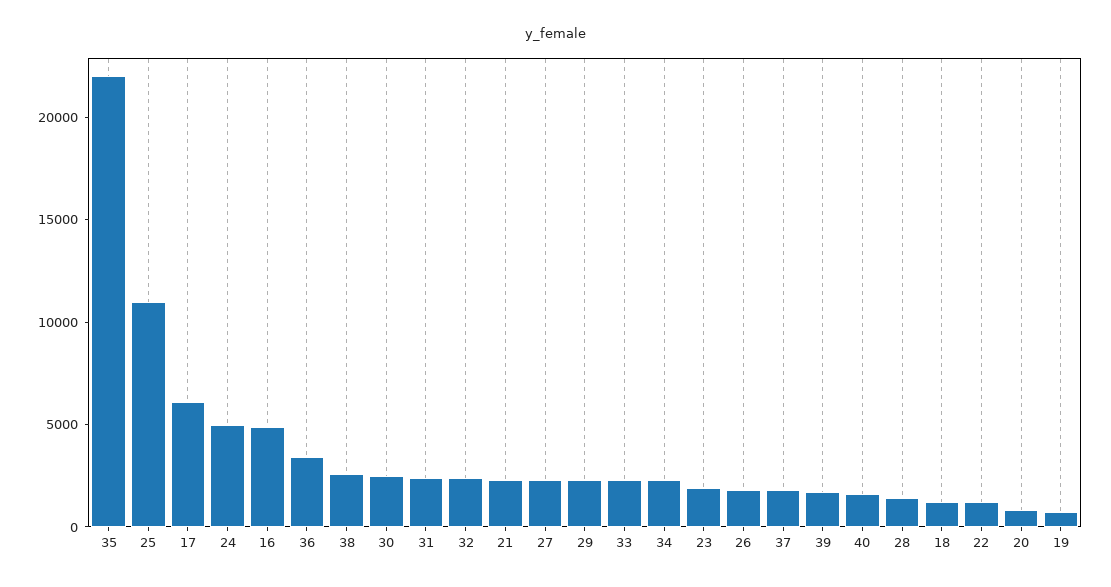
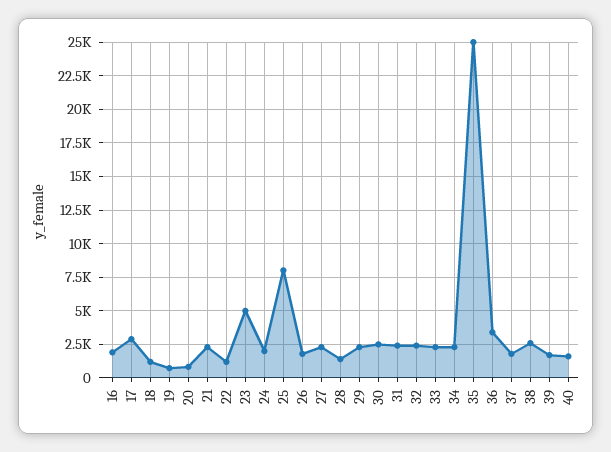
35: 22000 -> 25000
25: 11000 -> 8000
17: 6000 -> 3000
24: 5000 -> 2000
16: 5000 -> 2000
23: 2000 -> 5000

